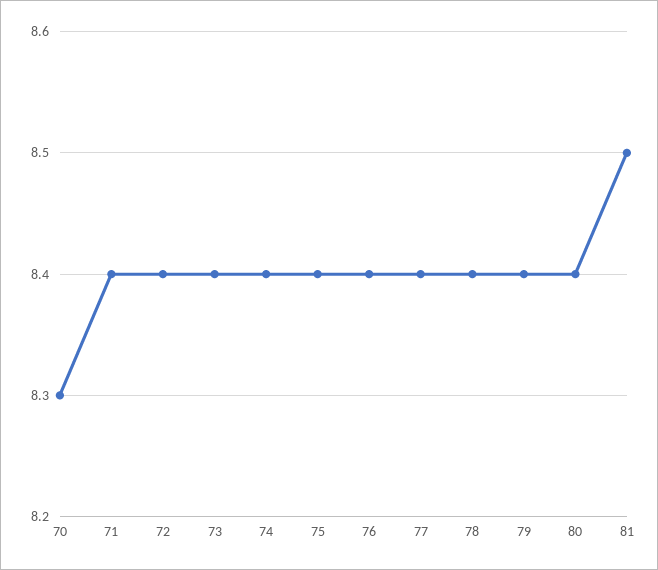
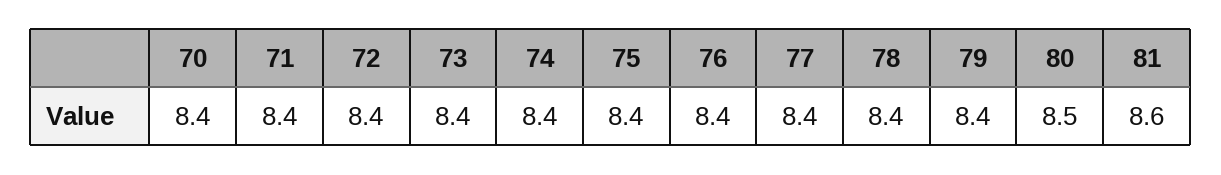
70: 8.3 -> 8.4
80: 8.4 -> 8.5
81: 8.5 -> 8.6

